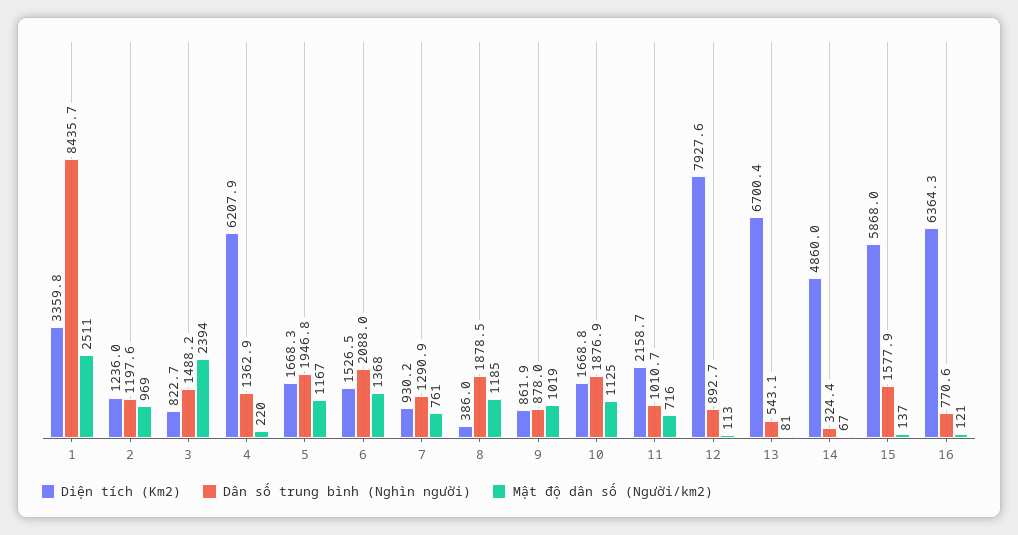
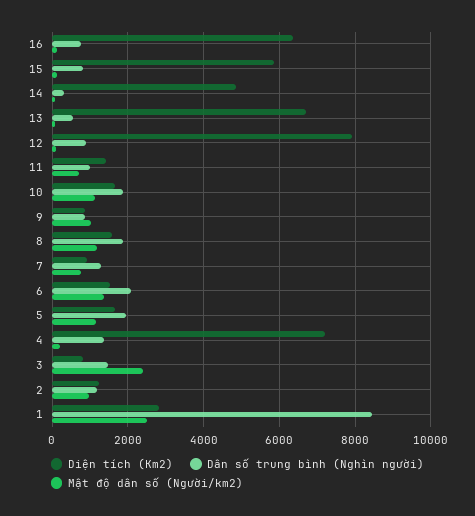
Diện tích (Km2), 1: 3359.8 -> 2800
Diện tích (Km2), 4: 6207.9 -> 7200
Diện tích (Km2), 8: 386 -> 1600
Diện tích (Km2), 11: 2158.7 -> 1400
Dân số trung bình (Nghìn người), 15: 1577.9 -> 800

